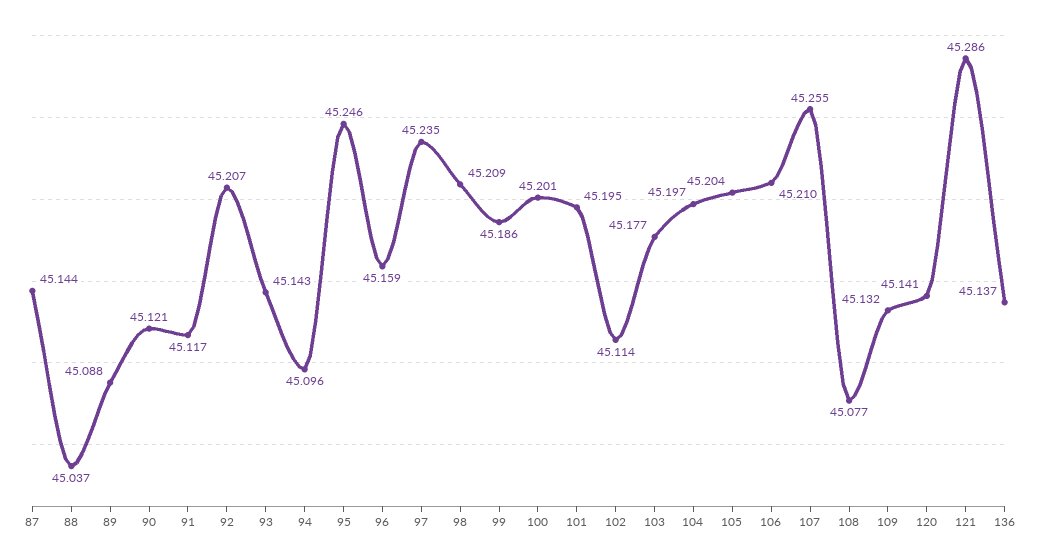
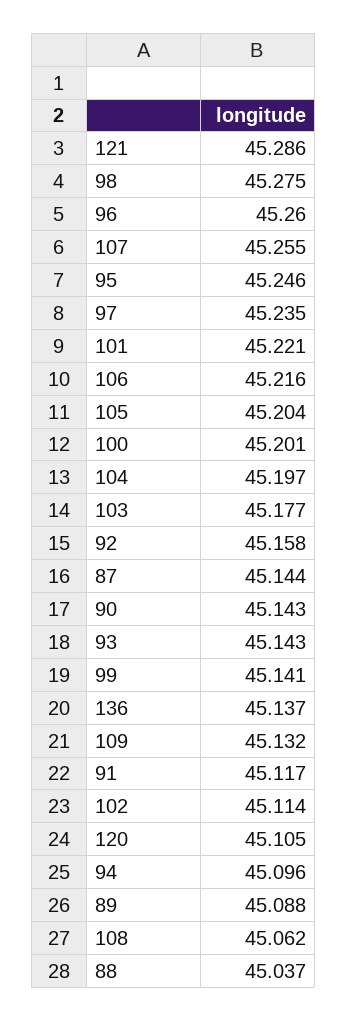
90: 45.121 -> 45.143
92: 45.207 -> 45.158
96: 45.159 -> 45.26
98: 45.209 -> 45.275
99: 45.186 -> 45.141
101: 45.195 -> 45.221
106: 45.21 -> 45.216
108: 45.077 -> 45.062
120: 45.141 -> 45.105

